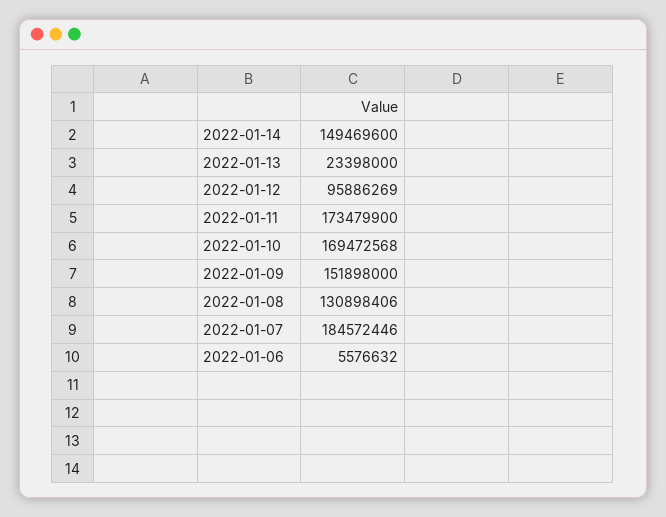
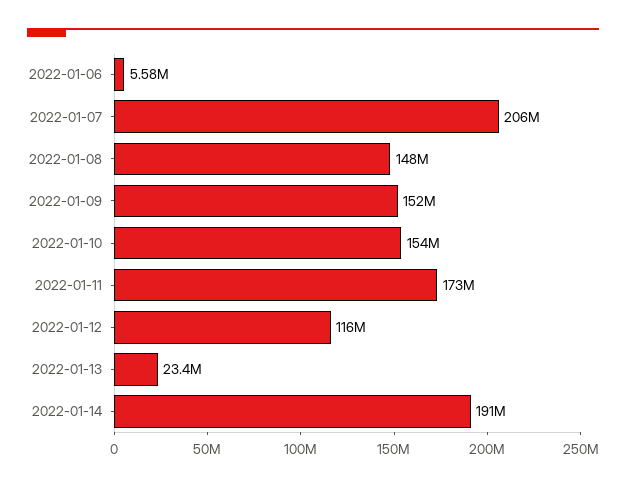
2022-01-14: 149469600 -> 191000000
2022-01-12: 95886269 -> 116000000
2022-01-10: 169472568 -> 154000000
2022-01-08: 130898406 -> 148000000
2022-01-07: 184572446 -> 206000000

